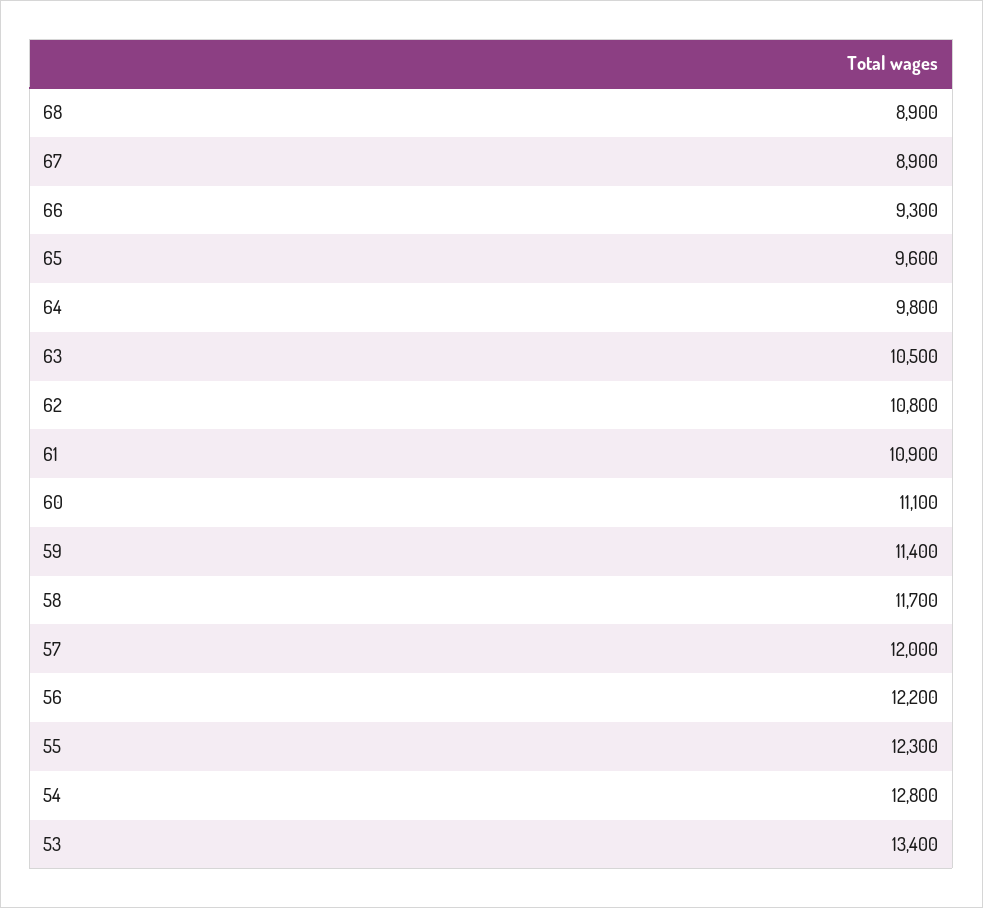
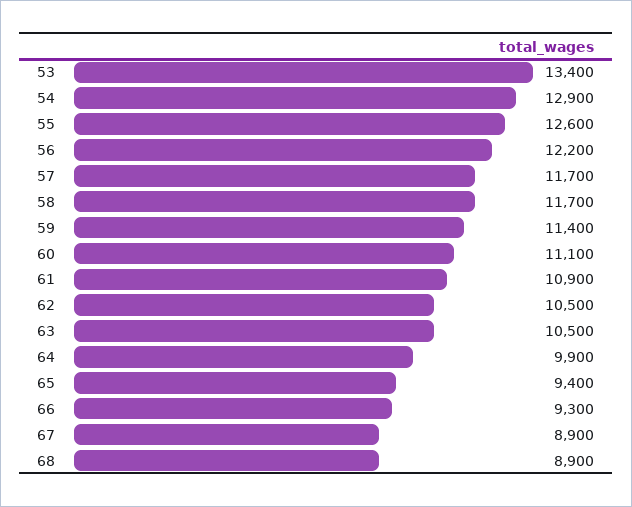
65: 9600 -> 9400
64: 9800 -> 9900
62: 10800 -> 10500
57: 12000 -> 11700
55: 12300 -> 12600
54: 12800 -> 12900

